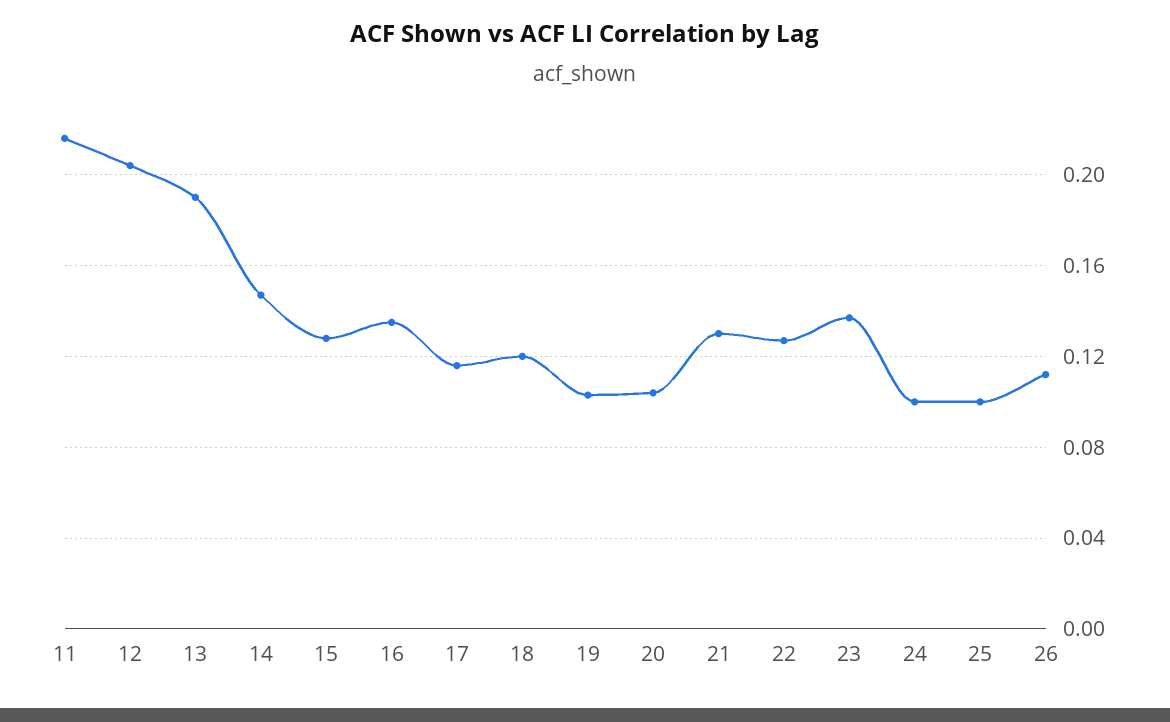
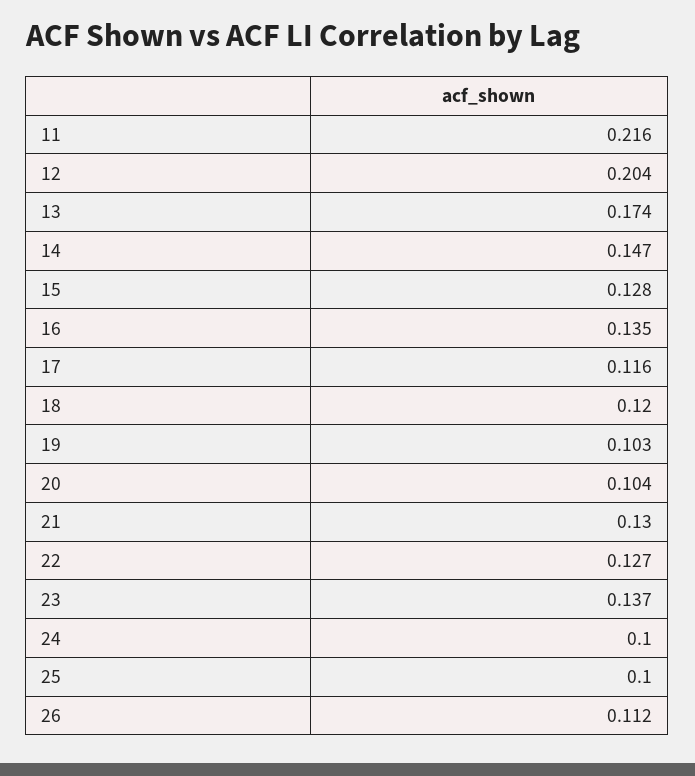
13: 0.19 -> 0.174

